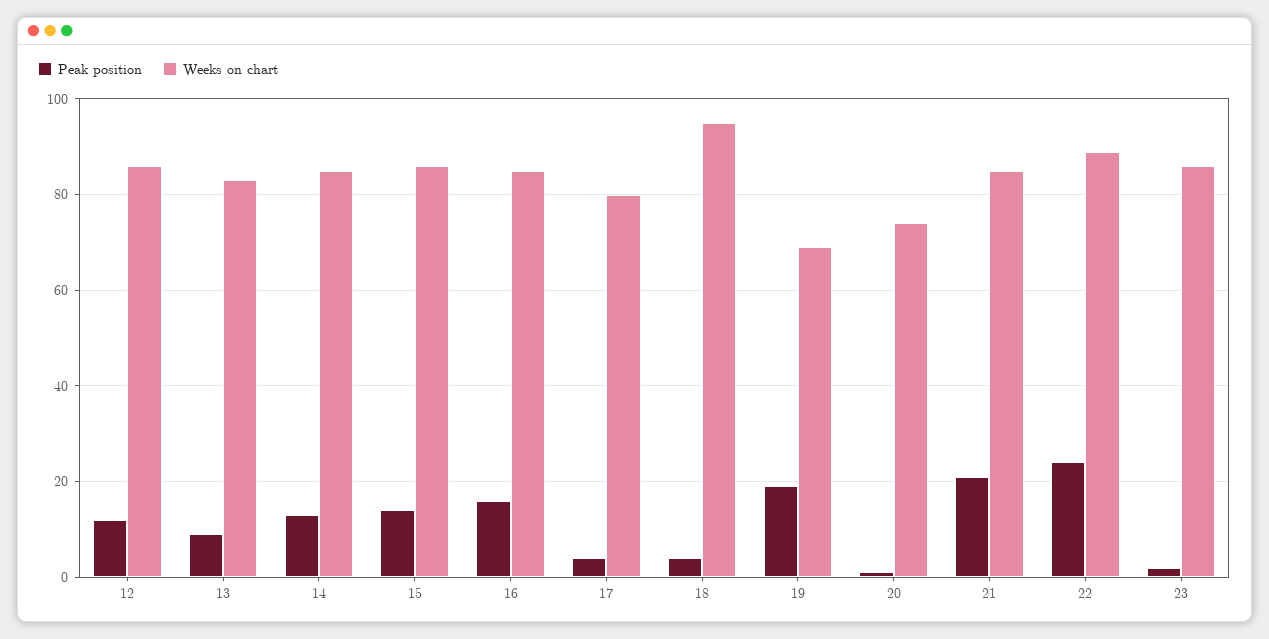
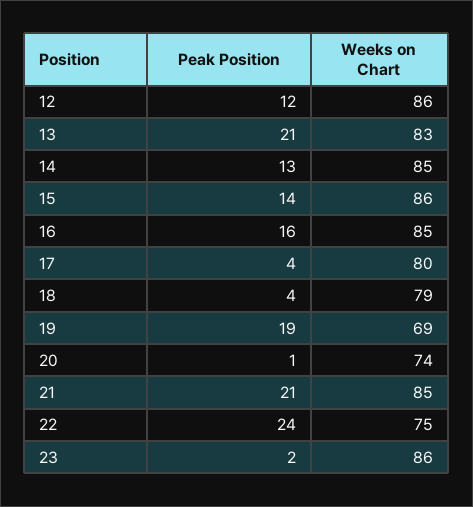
Peak position, 13: 10 -> 21
Weeks on chart, 18: 95 -> 79
Weeks on chart, 22: 90 -> 75

